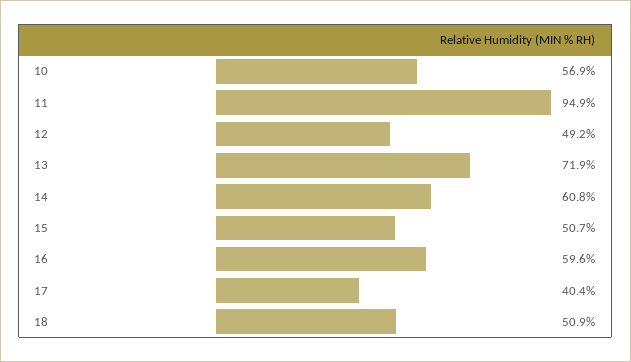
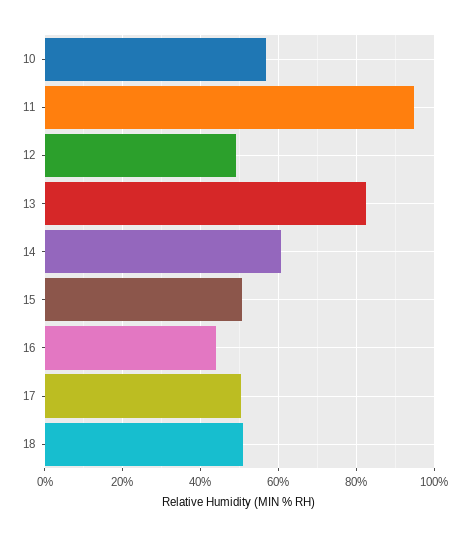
13: 71.9 -> 82
16: 59.6 -> 44
17: 40.4 -> 50

